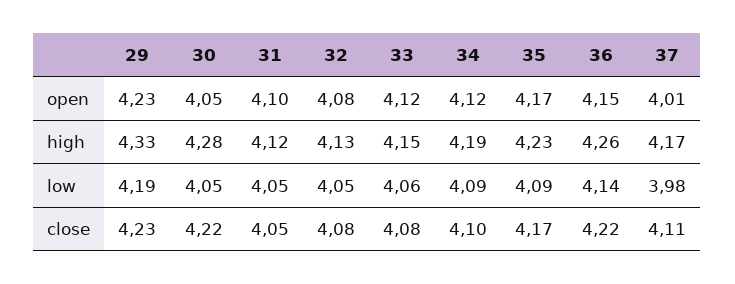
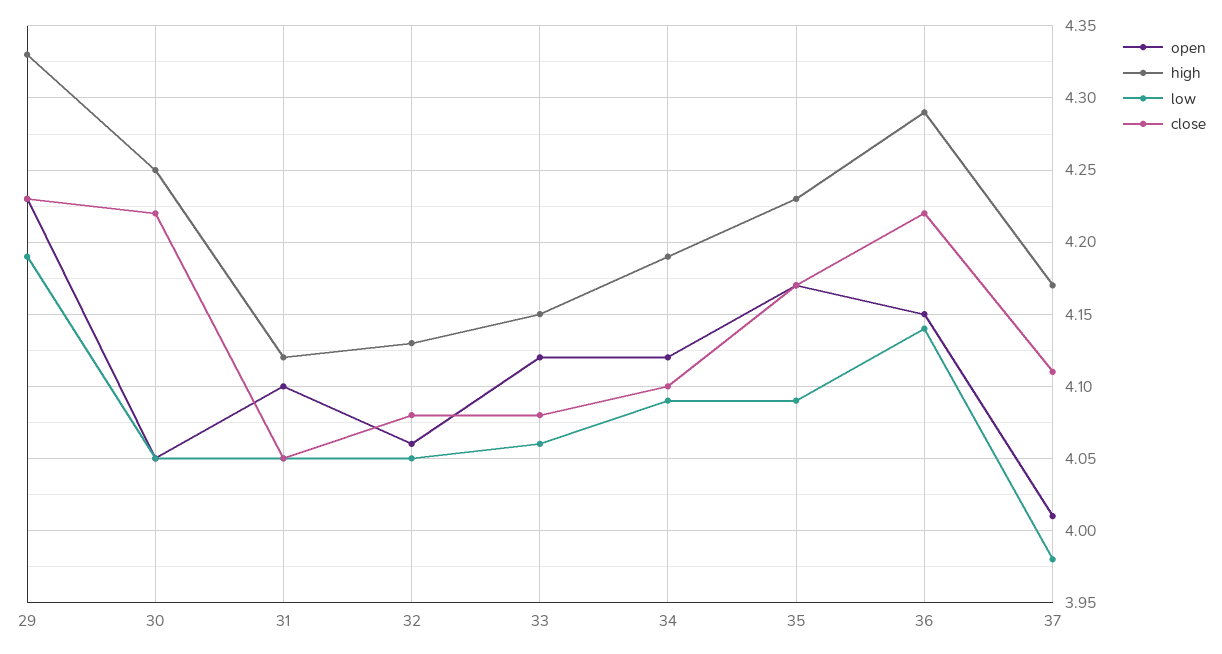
open, 32: 4.08 -> 4.06
high, 30: 4.28 -> 4.25
high, 36: 4.26 -> 4.29

